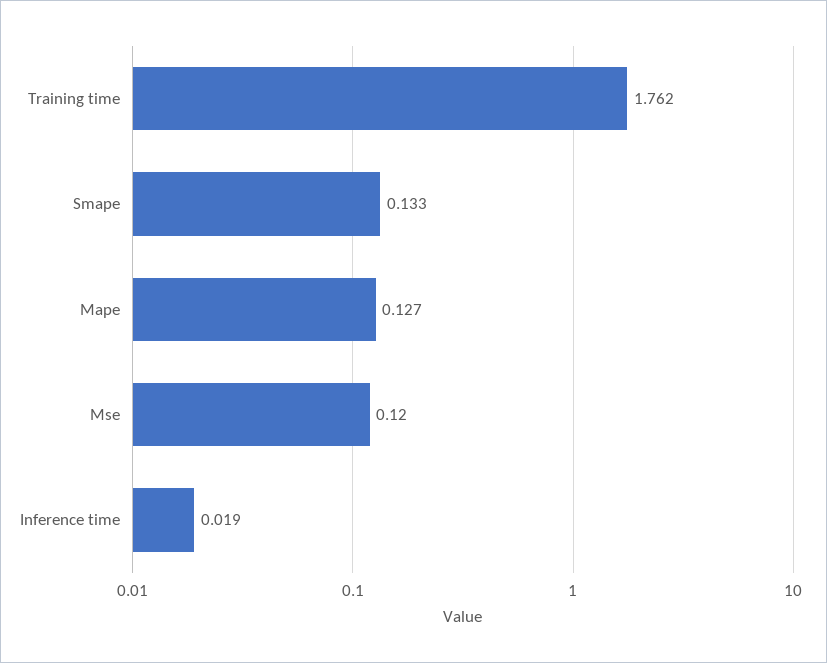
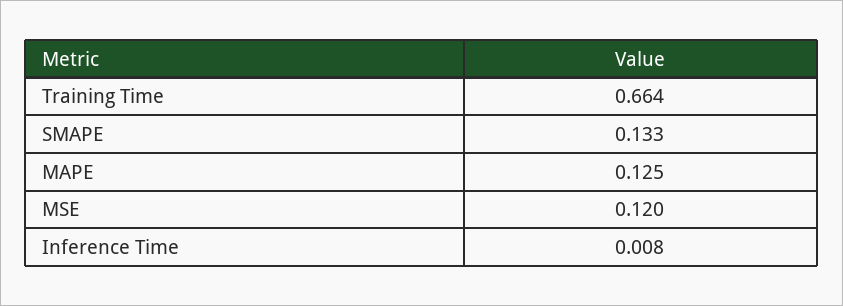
Training time: 1.762 -> 0.664
Mape: 0.127 -> 0.125
Inference time: 0.019 -> 0.008

